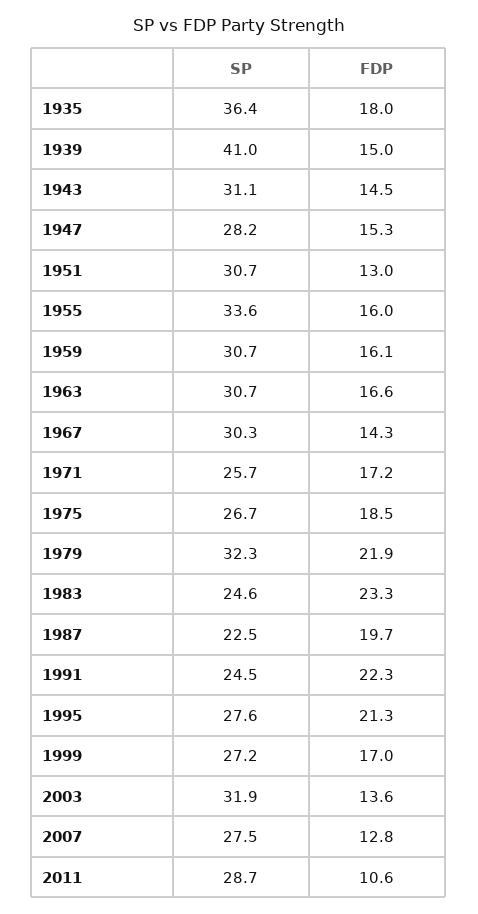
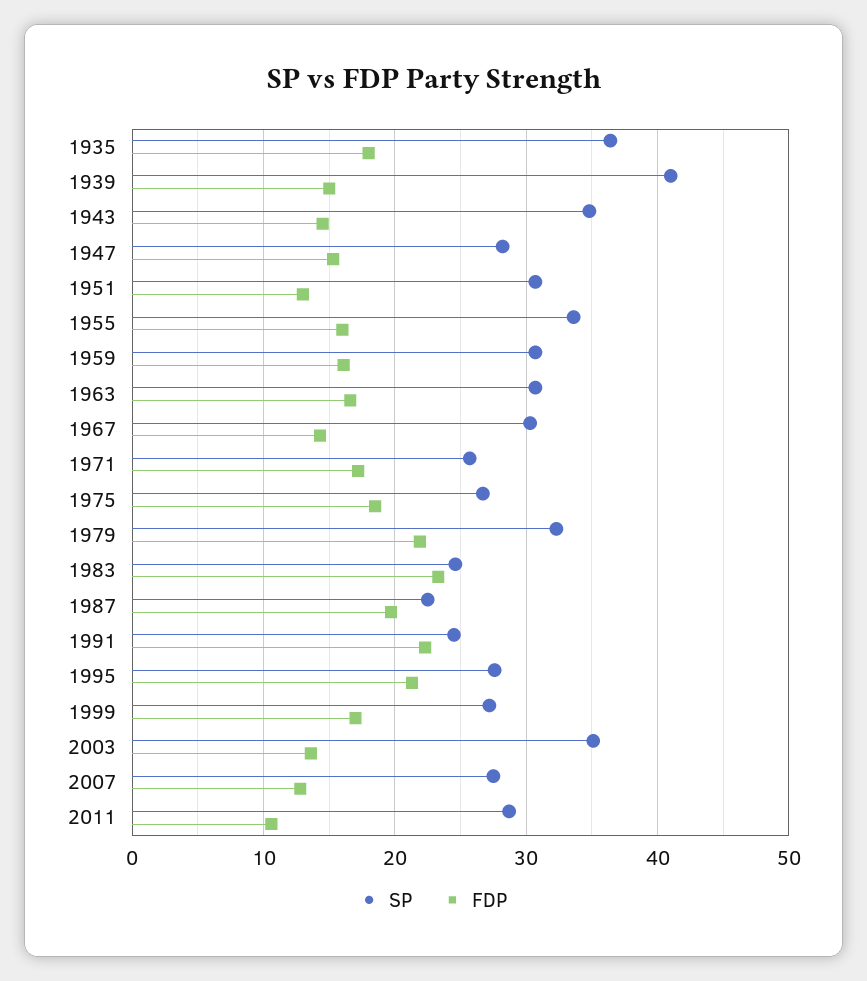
SP, 1943: 31.1 -> 35
SP, 2003: 31.9 -> 35

